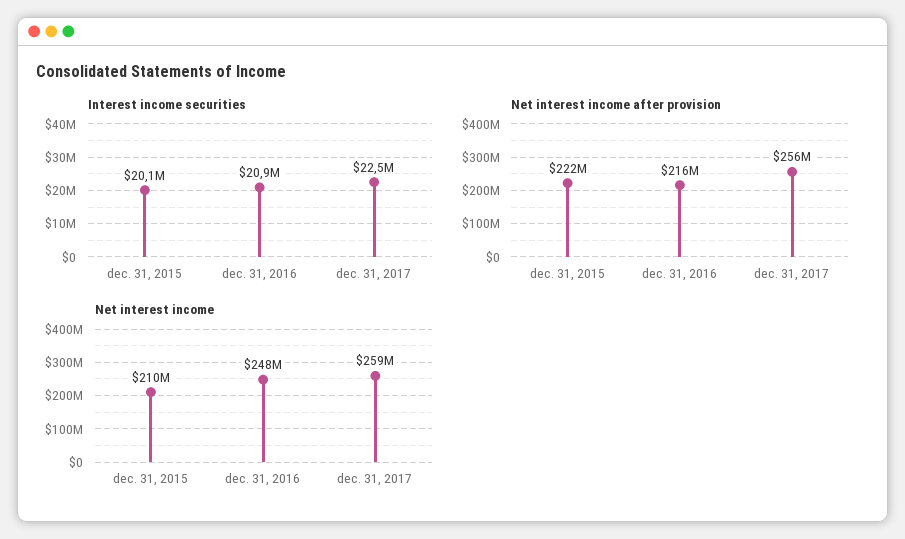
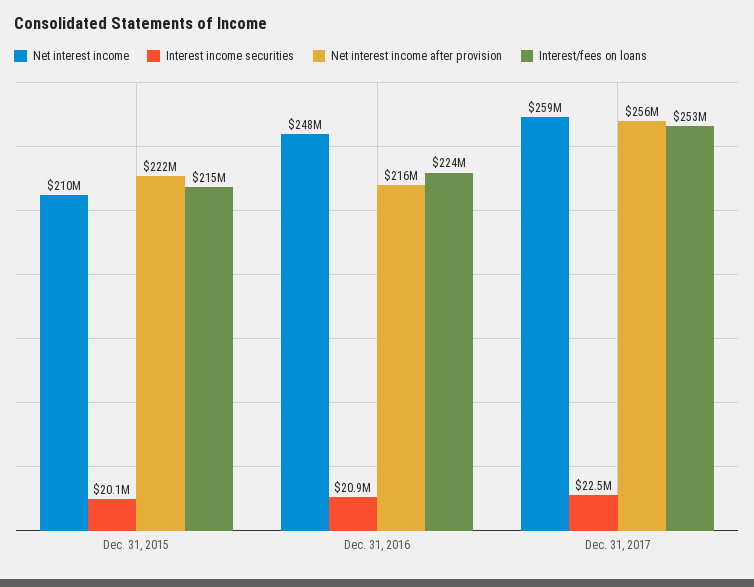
Interest/fees on loans, dec. 31, 2015: none -> 215000000
Interest/fees on loans, dec. 31, 2016: none -> 224000000
Interest/fees on loans, dec. 31, 2017: none -> 253000000

